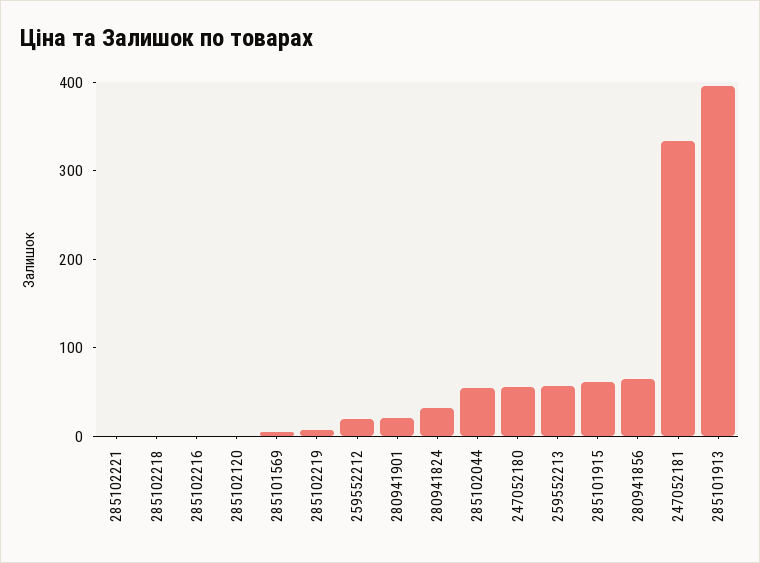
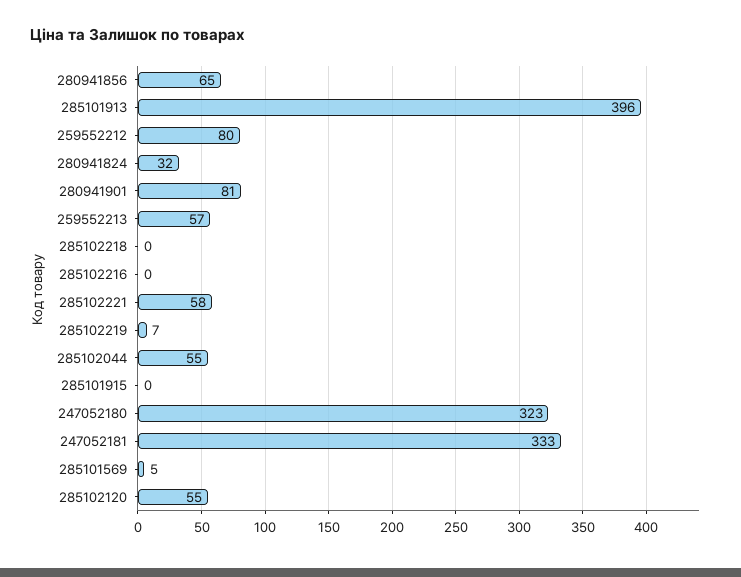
285102221: 0 -> 58
285102120: 0 -> 55
259552212: 20 -> 80
280941901: 20 -> 81
247052180: 60 -> 323
285101915: 60 -> 0

